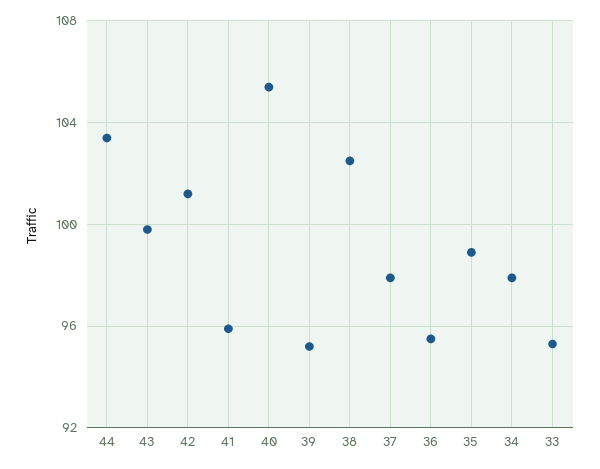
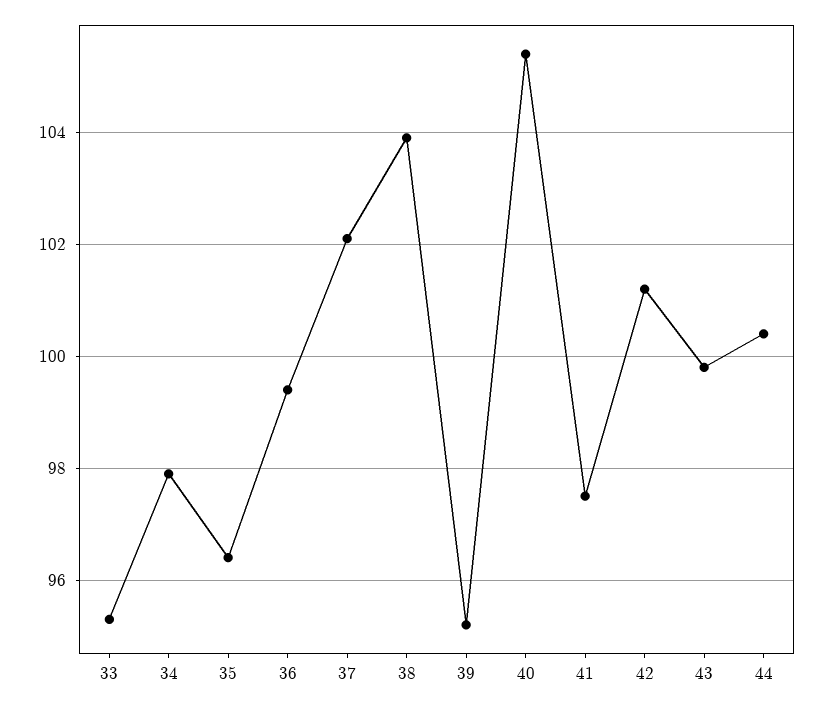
44: 103.5 -> 100.5
41: 96 -> 97.5
38: 102.5 -> 104
37: 98 -> 102
36: 95.5 -> 99.5
35: 99 -> 96.5

